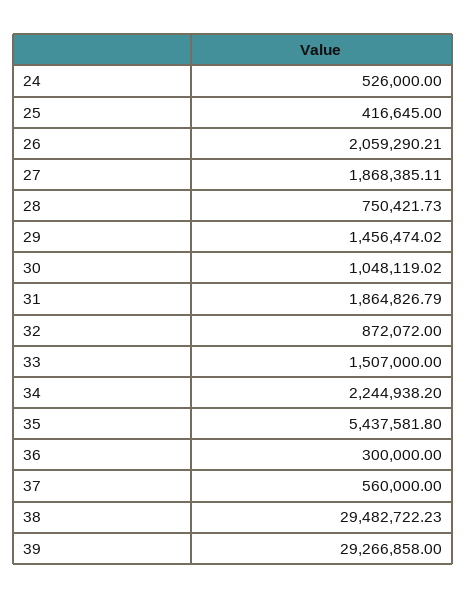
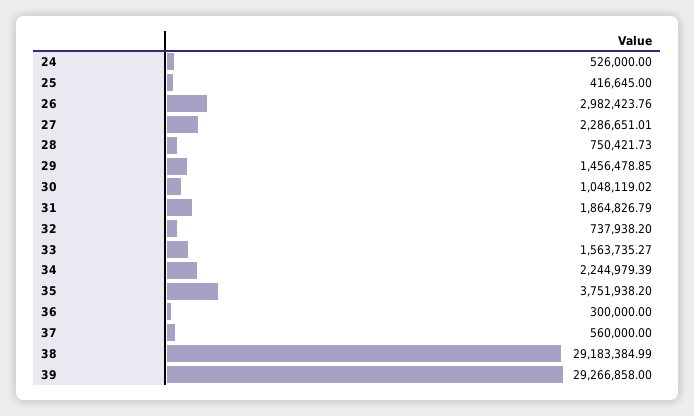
26: 2059290.21 -> 2982423.76
27: 1868385.11 -> 2286651.01
29: 1456474.02 -> 1456478.85
32: 872072 -> 737938.2
33: 1507000 -> 1563735.27
34: 2244938.2 -> 2244979.39
35: 5437581.8 -> 3751938.2
38: 29482722.23 -> 29183384.99

